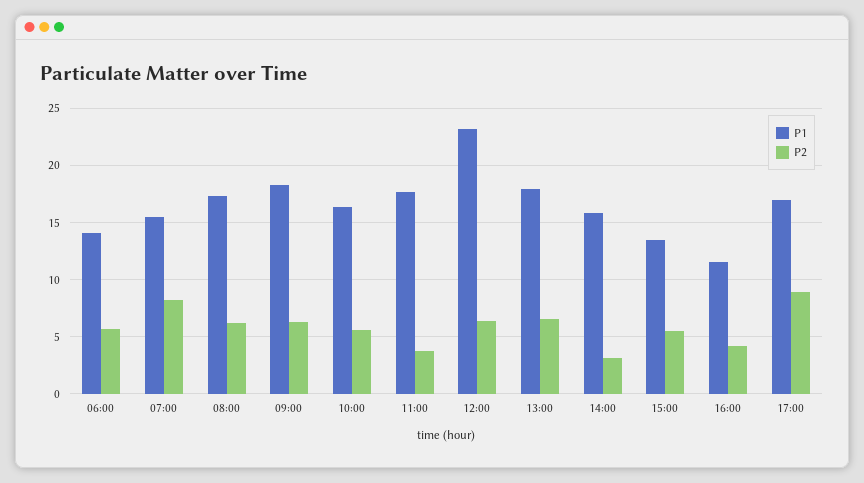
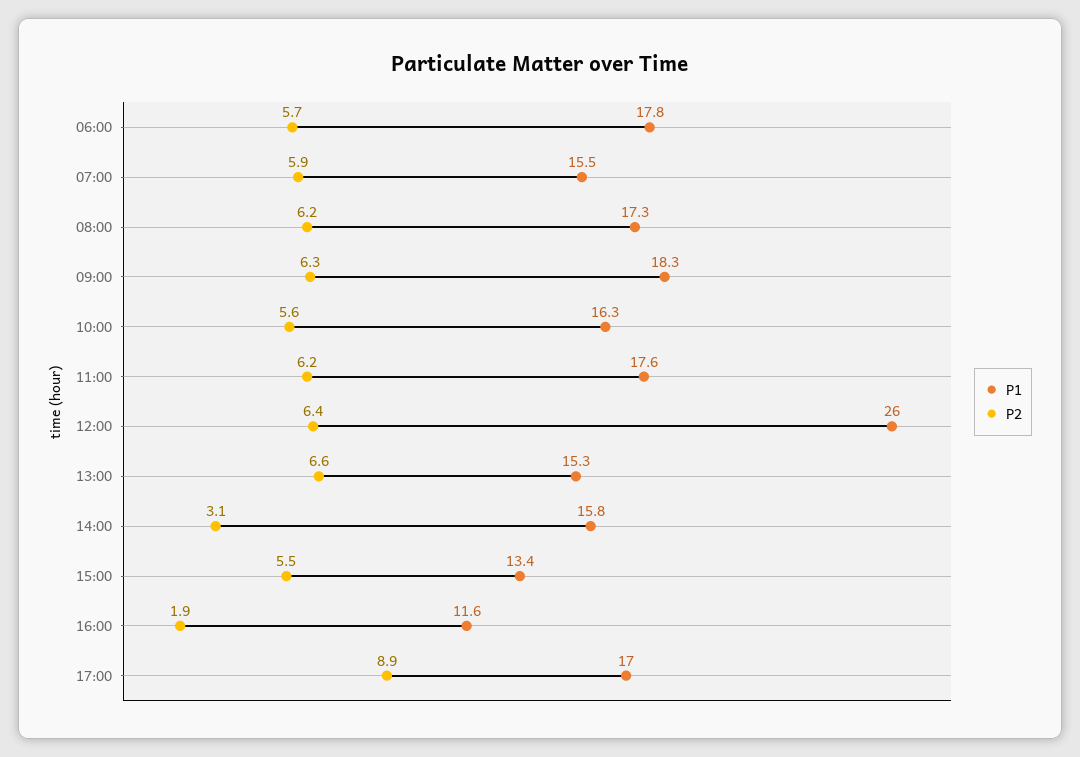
P1, 06:00: 14 -> 17.8
P2, 07:00: 8 -> 5.9
P2, 11:00: 4 -> 6.2
P1, 12:00: 23 -> 26
P1, 13:00: 18 -> 15.3
P2, 16:00: 4 -> 1.9

